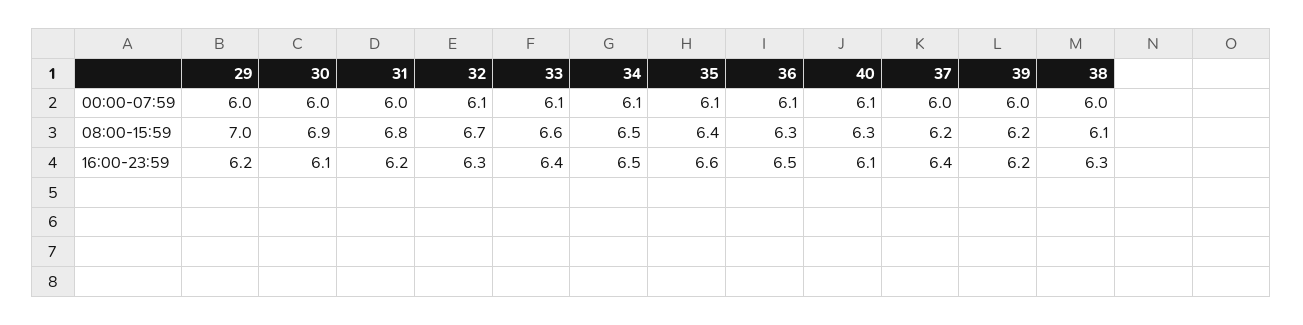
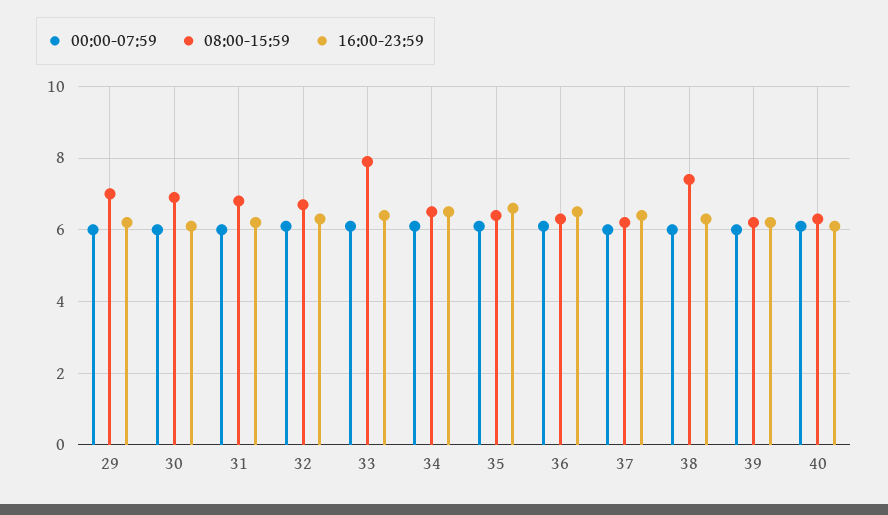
08:00-15:59, 33: 6.6 -> 8
08:00-15:59, 38: 6.1 -> 7.5

